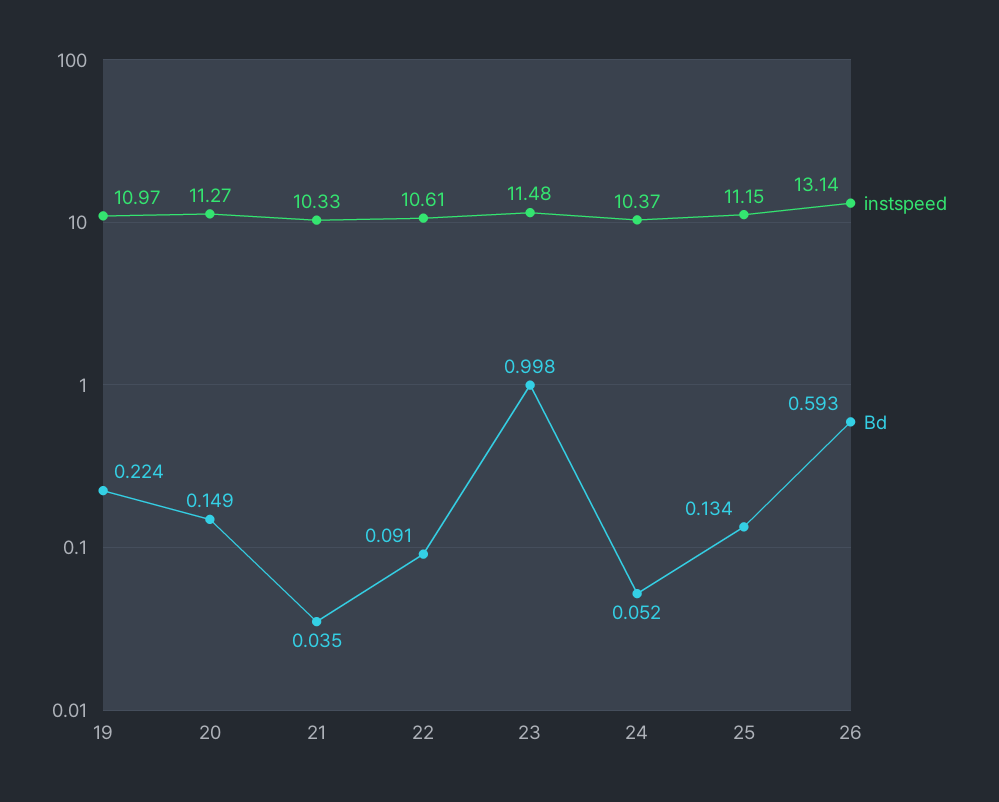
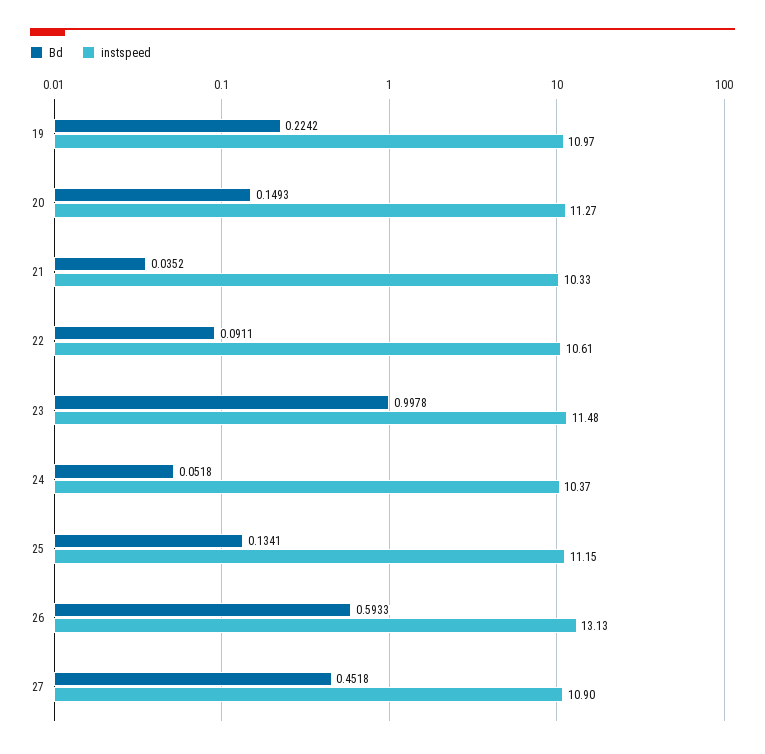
instspeed, 26: 13.14 -> 13.13
Bd, 27: none -> 0.4518
instspeed, 27: none -> 10.9

